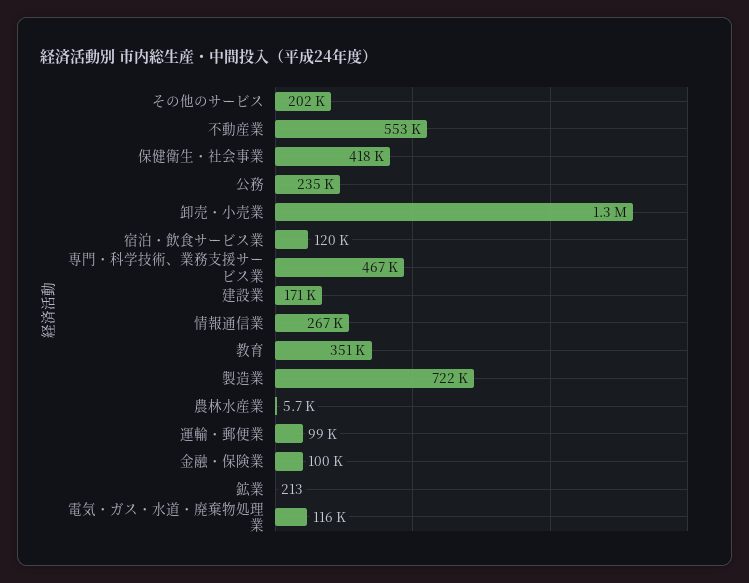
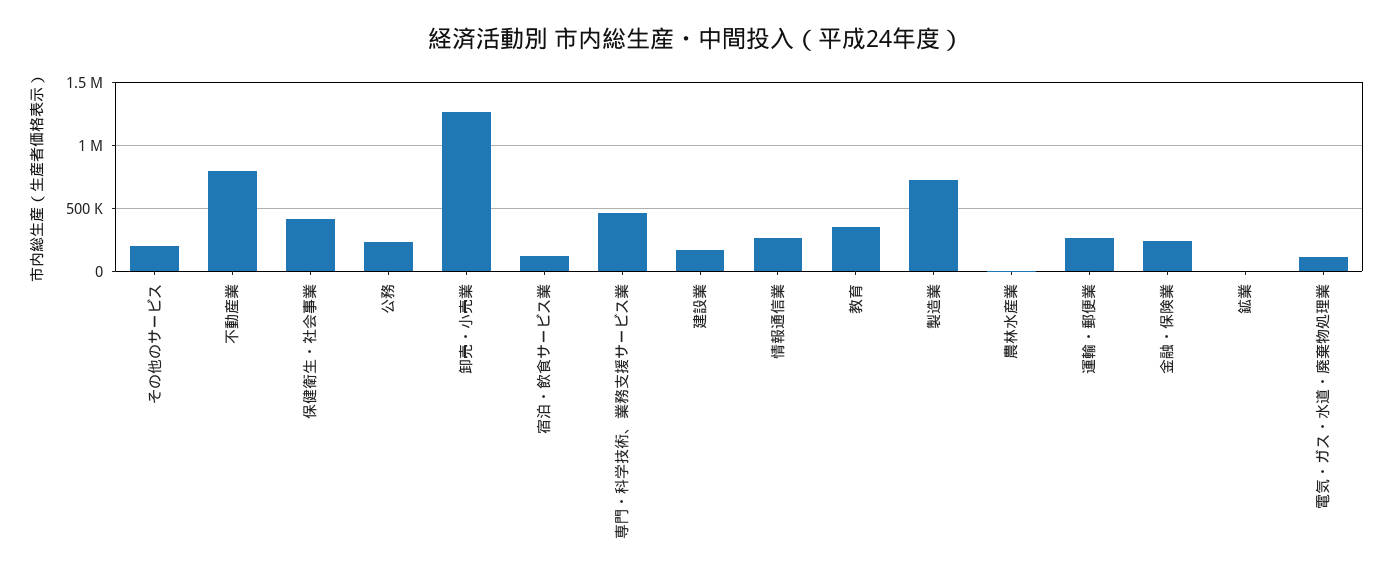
不動産業: 553000 -> 800000
運輸・郵便業: 99000 -> 250000
金融・保険業: 100000 -> 250000

